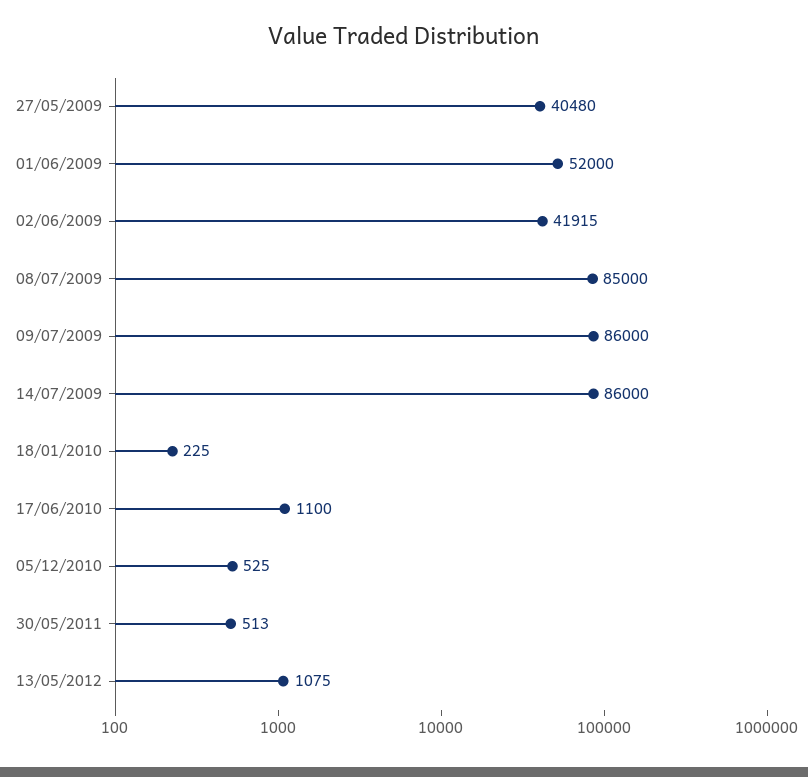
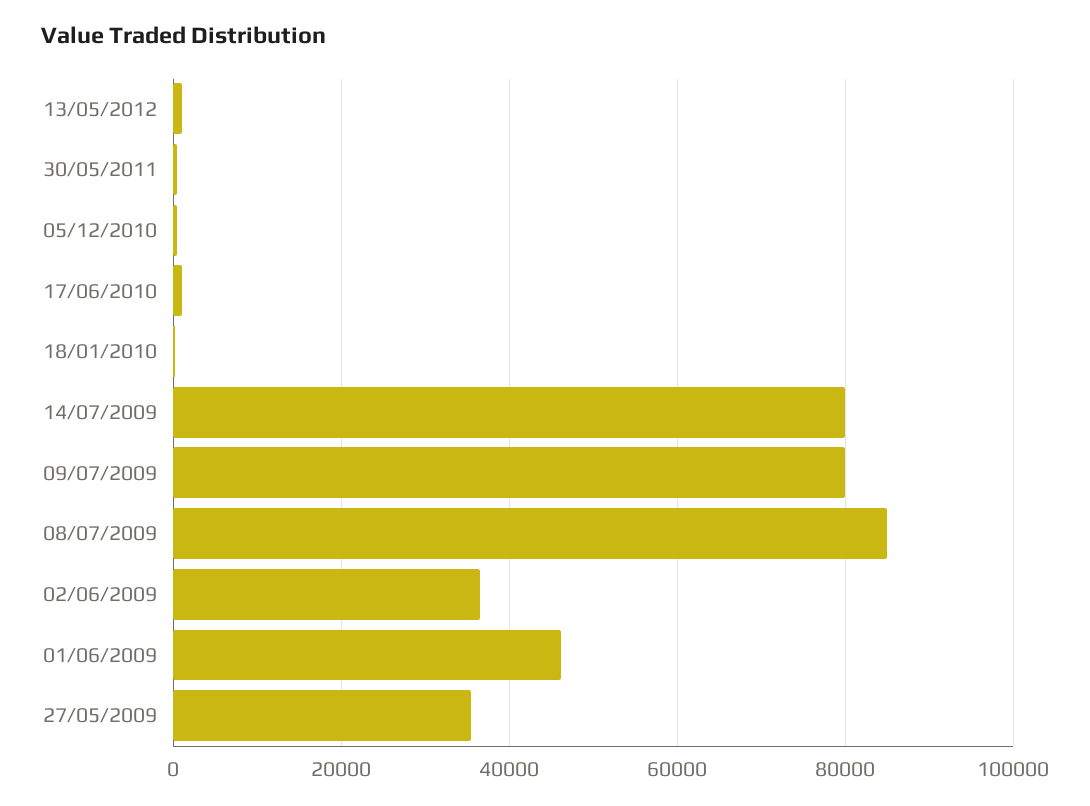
27/05/2009: 40480 -> 36000
01/06/2009: 52000 -> 46000
02/06/2009: 41915 -> 36000
09/07/2009: 86000 -> 80000
14/07/2009: 86000 -> 80000

